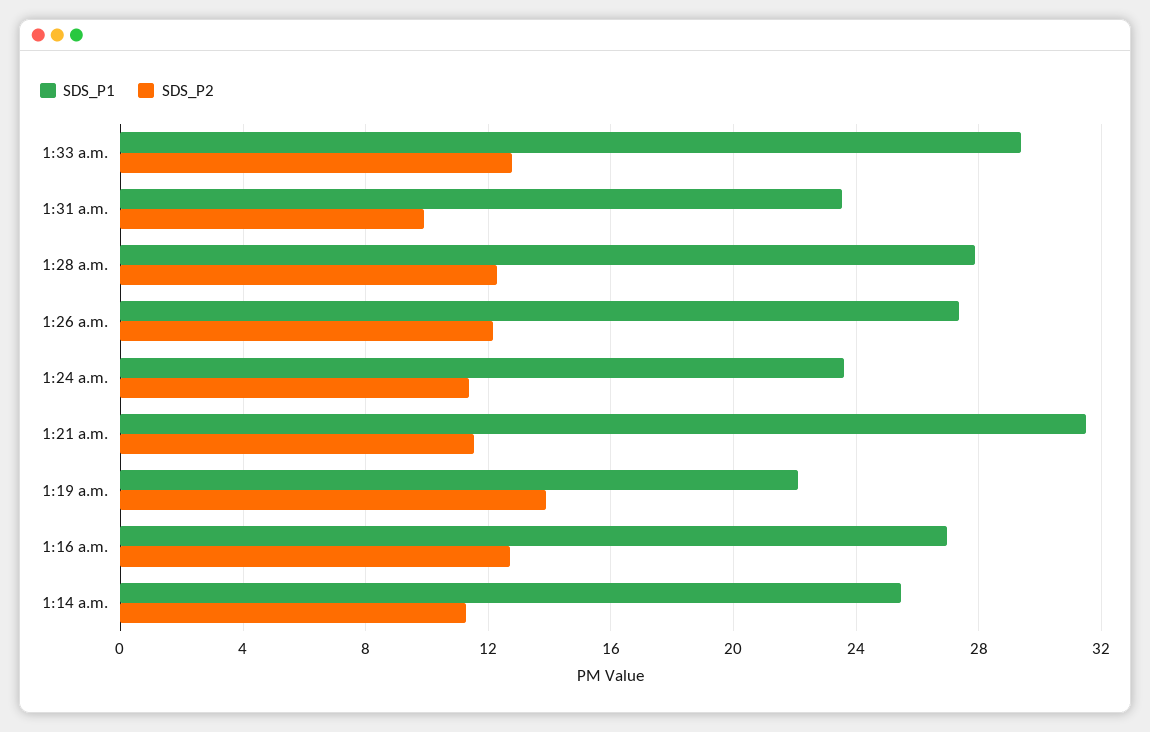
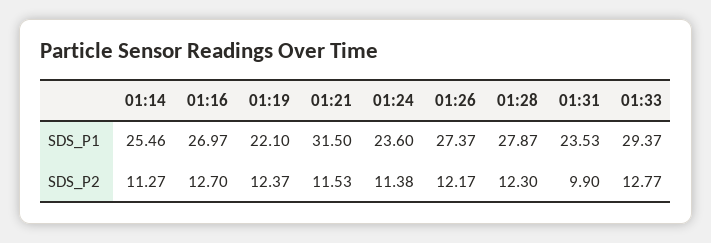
SDS_P2, 1:19 a.m.: 14 -> 12.37

